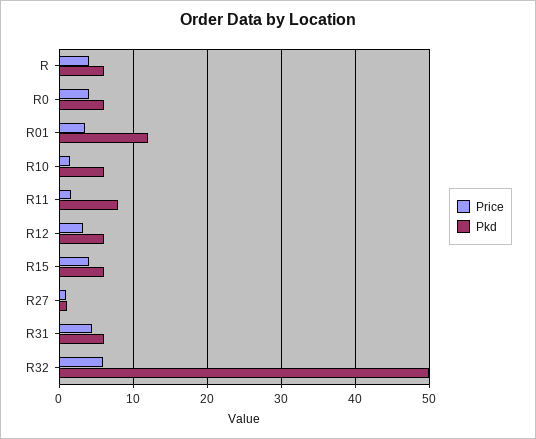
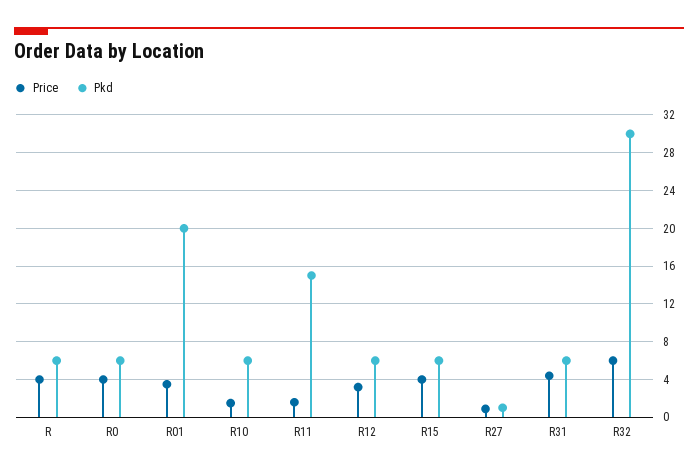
Pkd, R01: 12 -> 20
Pkd, R11: 8 -> 15
Pkd, R32: 50 -> 30

